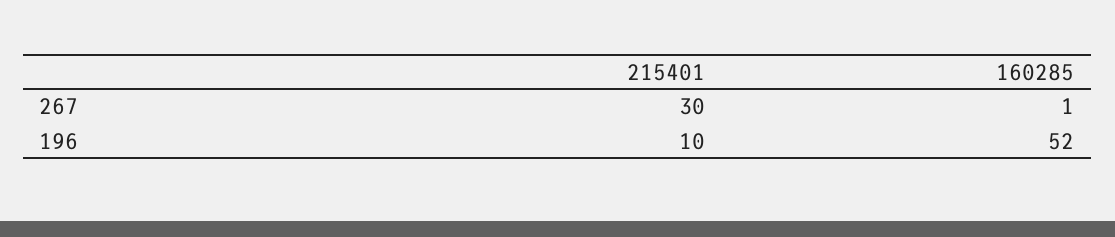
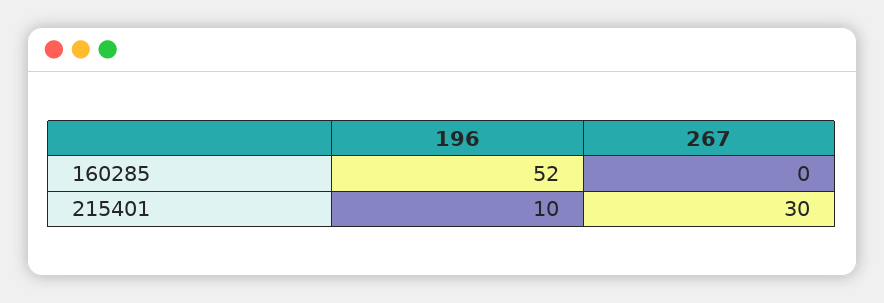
160285, 267: 1 -> 0

